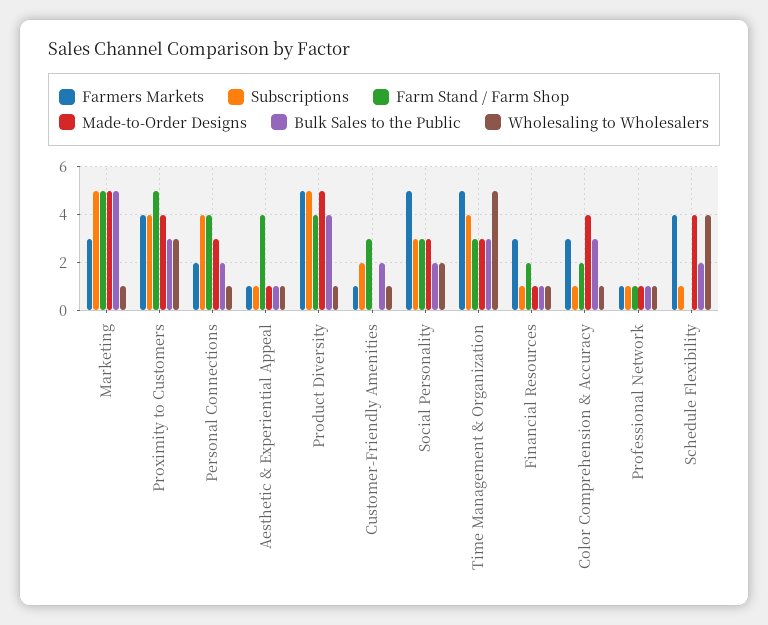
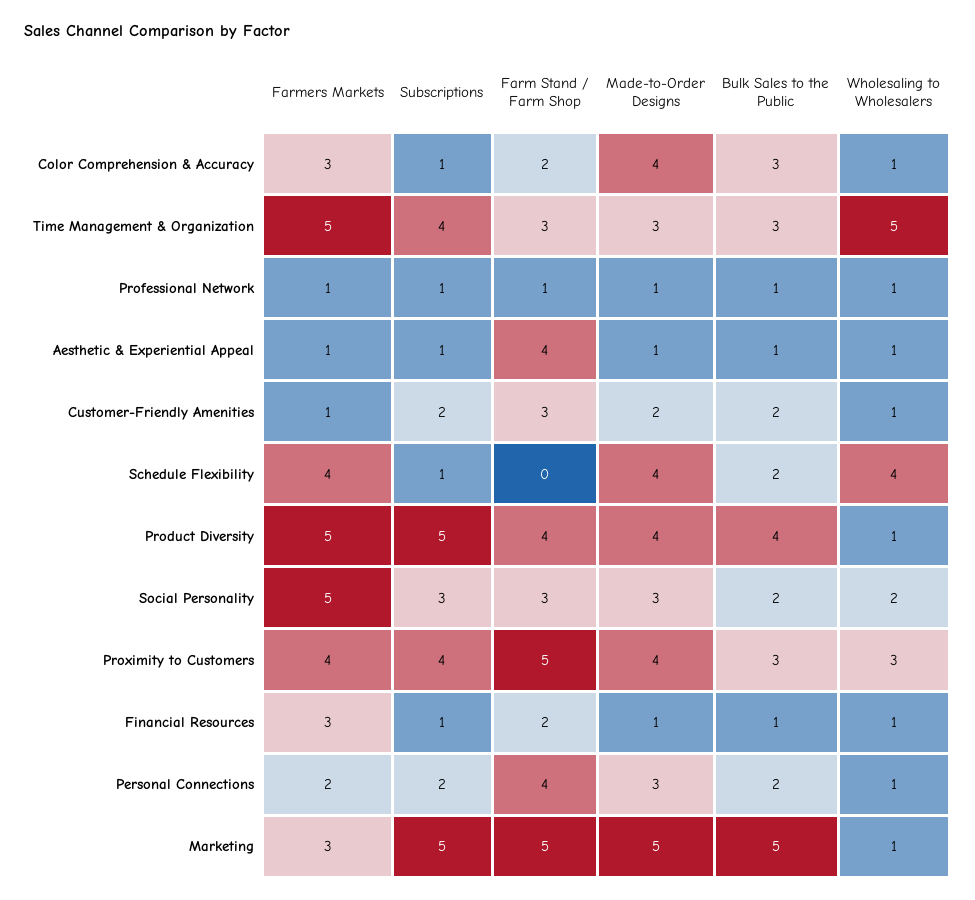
Subscriptions, Personal Connections: 4 -> 2
Made-to-Order Designs, Product Diversity: 5 -> 4
Made-to-Order Designs, Customer-Friendly Amenities: 0 -> 2

